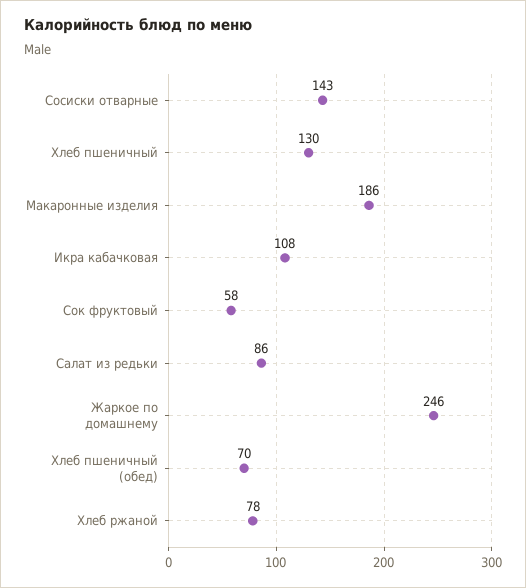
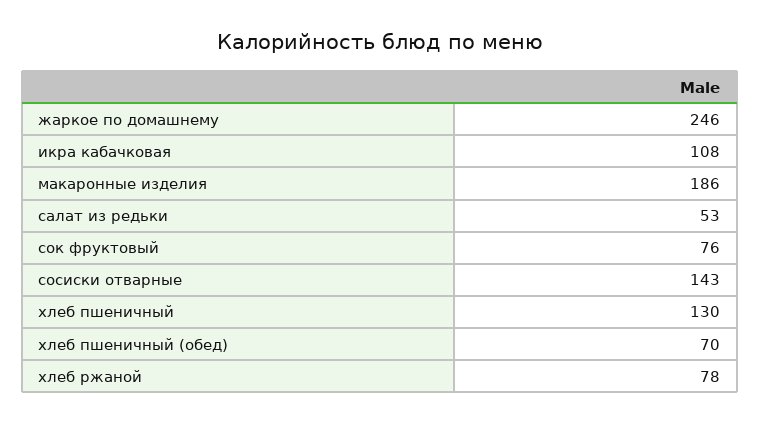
Сок фруктовый: 58 -> 76
Салат из редьки: 86 -> 53

